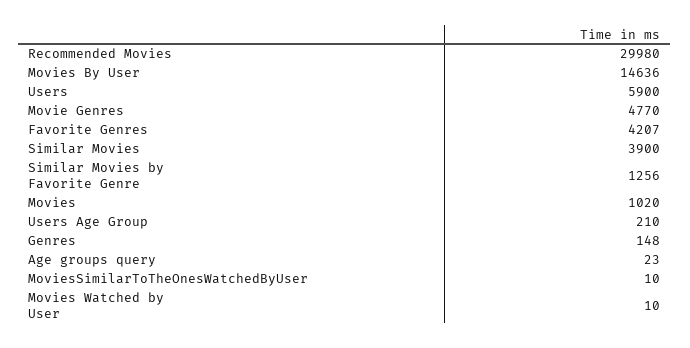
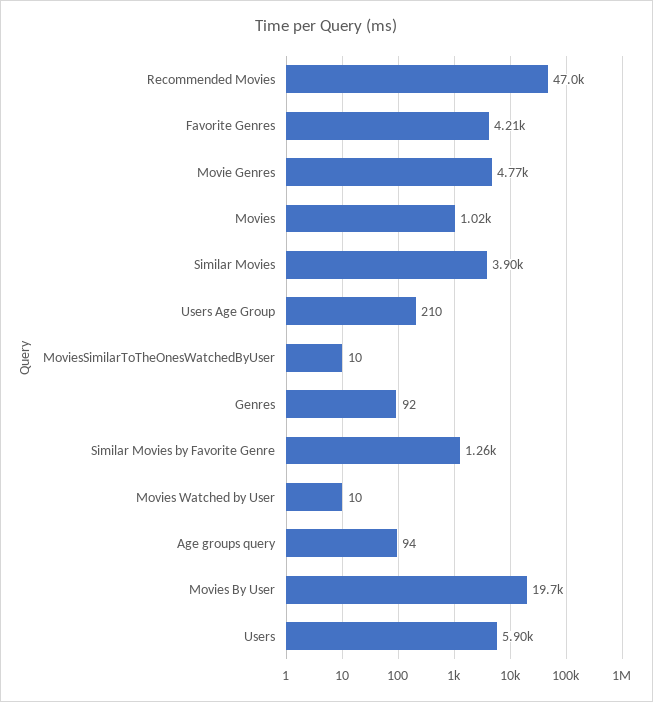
Recommended Movies: 29980 -> 47000
Movies By User: 14636 -> 19700
Genres: 148 -> 92
Age groups query: 23 -> 94

